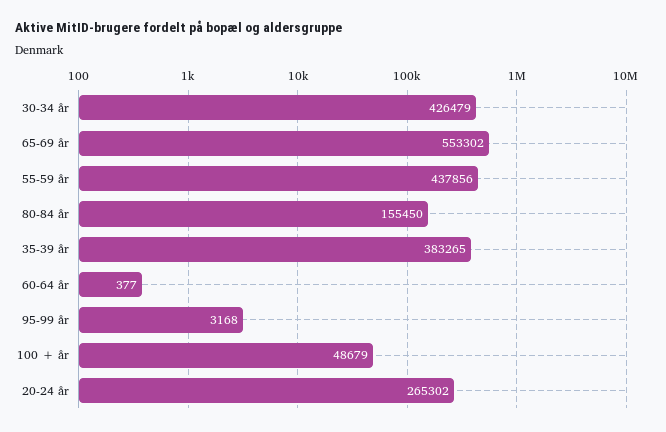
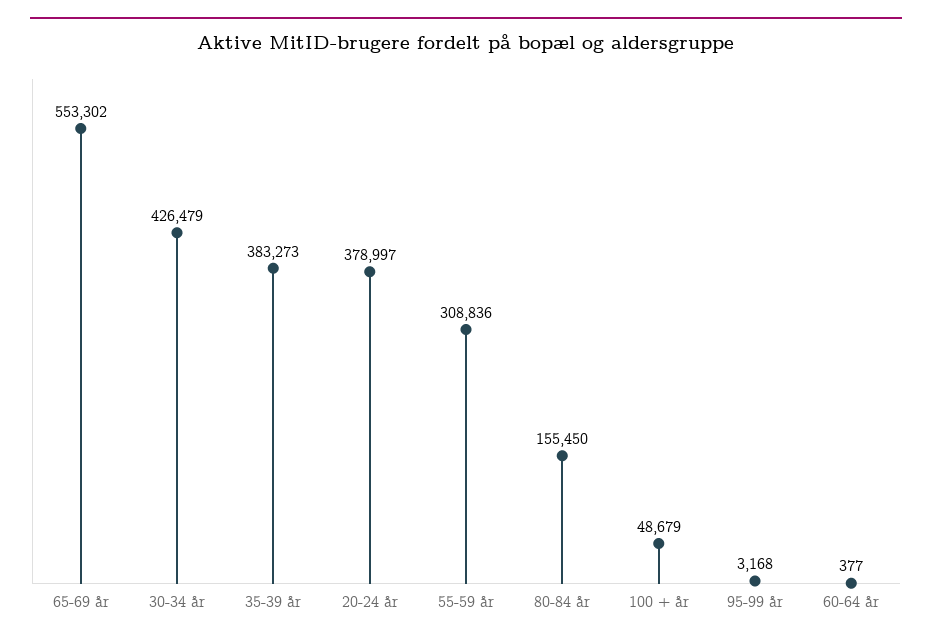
55-59 år: 437856 -> 308836
35-39 år: 383265 -> 383273
20-24 år: 265302 -> 378997

